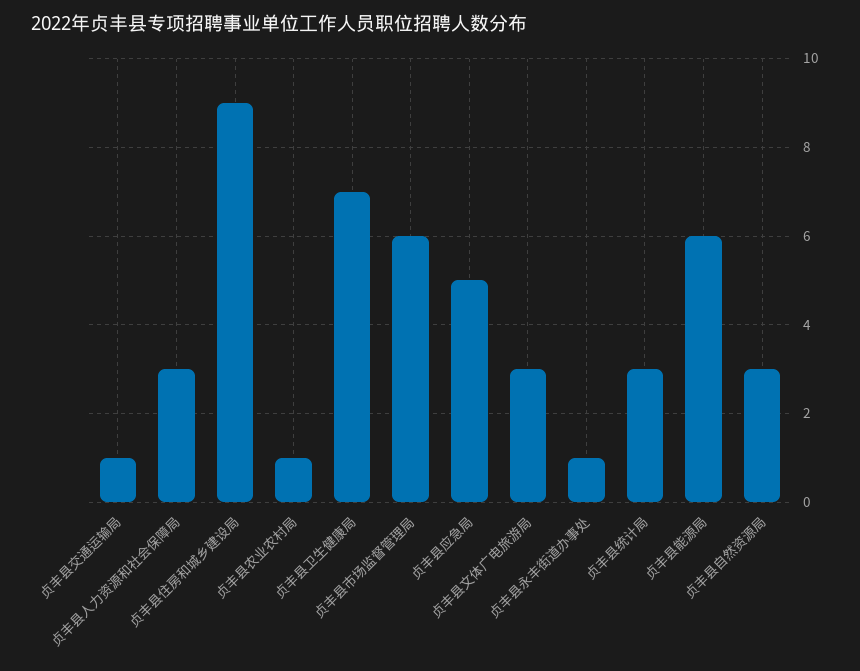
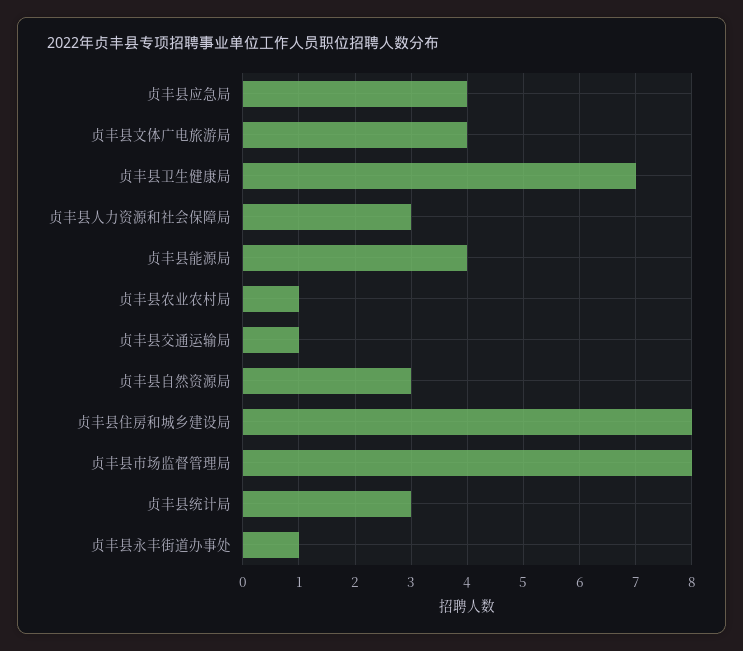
贞丰县住房和城乡建设局: 9 -> 8
贞丰县市场监督管理局: 6 -> 8
贞丰县应急局: 5 -> 4
贞丰县文体广电旅游局: 3 -> 4
贞丰县能源局: 6 -> 4

